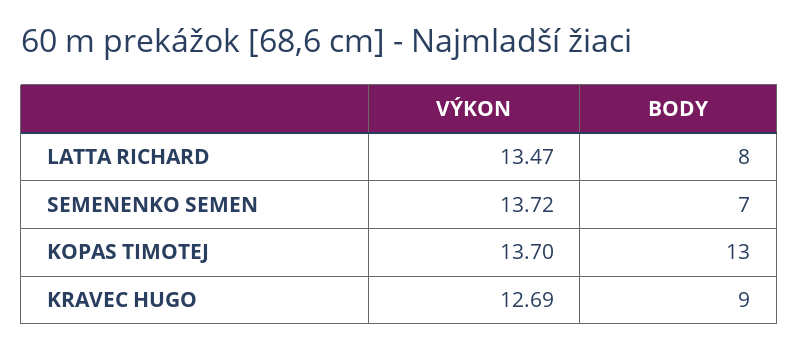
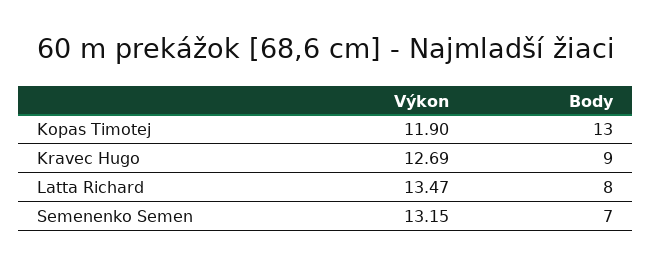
VÝKON, SEMENENKO SEMEN: 13.72 -> 13.15
VÝKON, KOPAS TIMOTEJ: 13.7 -> 11.9

